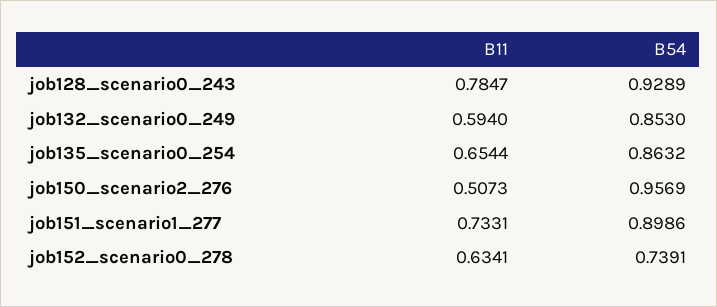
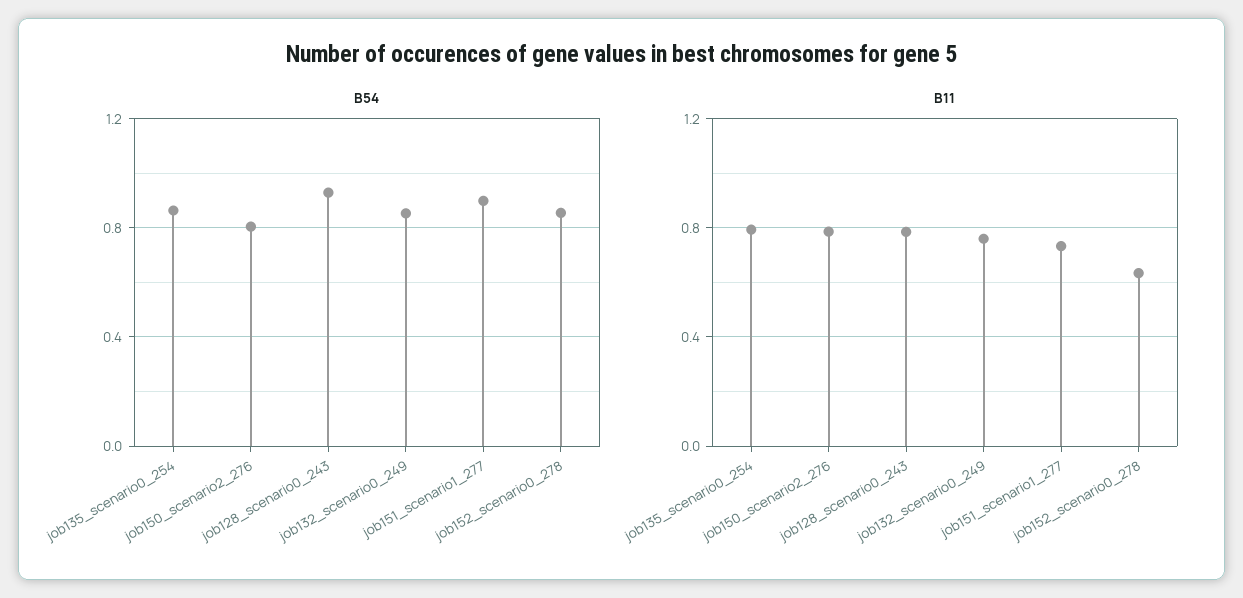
B11, job132_scenario0_249: 0.594 -> 0.75
B11, job135_scenario0_254: 0.6544 -> 0.8
B11, job150_scenario2_276: 0.5073 -> 0.8
B54, job150_scenario2_276: 0.9569 -> 0.8
B54, job152_scenario0_278: 0.7391 -> 0.85

